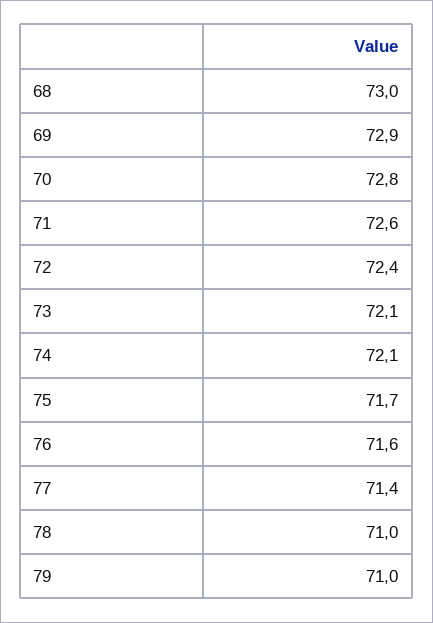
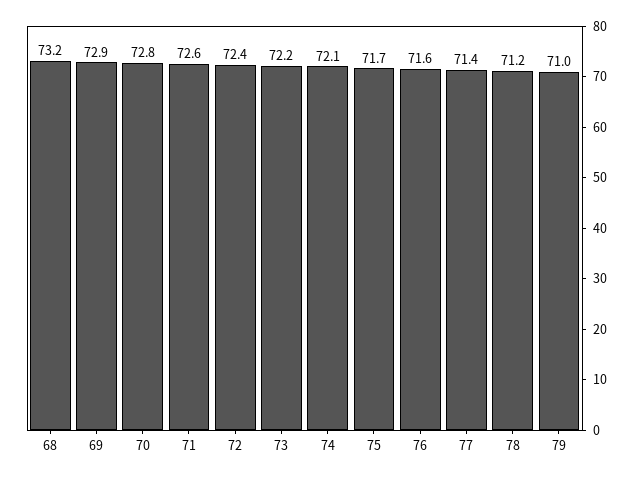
68: 73 -> 73.2
73: 72.1 -> 72.2
78: 71 -> 71.2

